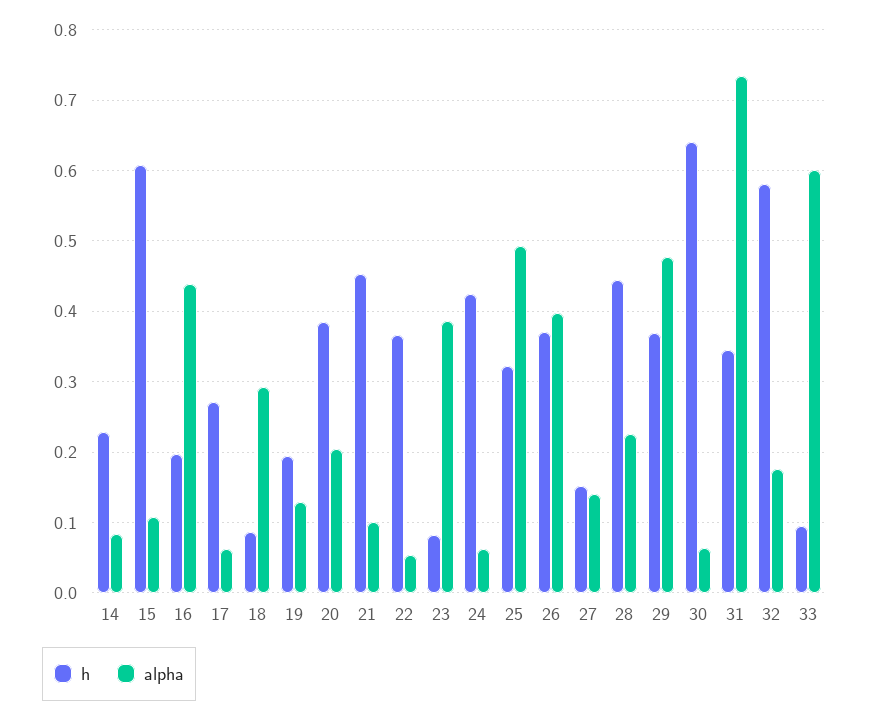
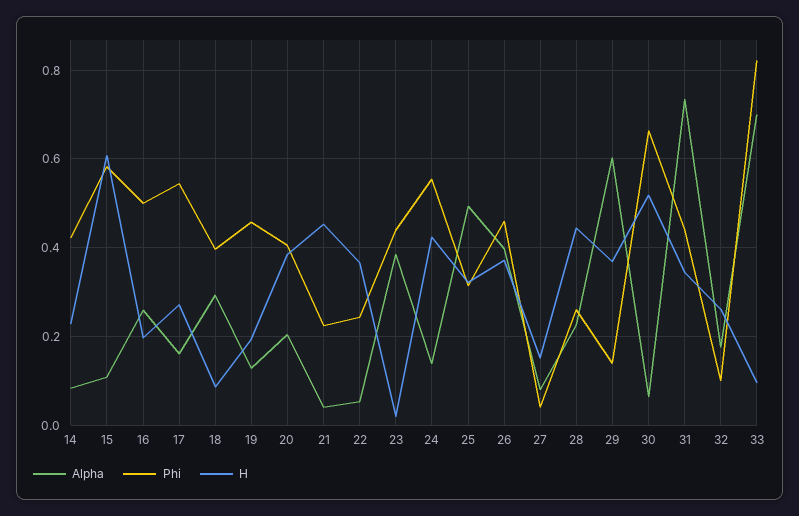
alpha, 16: 0.44 -> 0.26
alpha, 17: 0.06 -> 0.16
alpha, 21: 0.1 -> 0.04
h, 23: 0.08 -> 0.02
alpha, 24: 0.06 -> 0.14
alpha, 27: 0.14 -> 0.08
alpha, 29: 0.48 -> 0.6
h, 30: 0.64 -> 0.52
h, 32: 0.58 -> 0.26
alpha, 33: 0.6 -> 0.7
Phi, 14: none -> 0.42
Phi, 15: none -> 0.58
Phi, 16: none -> 0.5
Phi, 17: none -> 0.54
Phi, 18: none -> 0.4
Phi, 19: none -> 0.46
Phi, 20: none -> 0.4
Phi, 21: none -> 0.22
Phi, 22: none -> 0.24
Phi, 23: none -> 0.44
Phi, 24: none -> 0.56
Phi, 25: none -> 0.32
Phi, 26: none -> 0.46
Phi, 27: none -> 0.04
Phi, 28: none -> 0.26
Phi, 29: none -> 0.14
Phi, 30: none -> 0.66
Phi, 31: none -> 0.44
Phi, 32: none -> 0.1
Phi, 33: none -> 0.82

